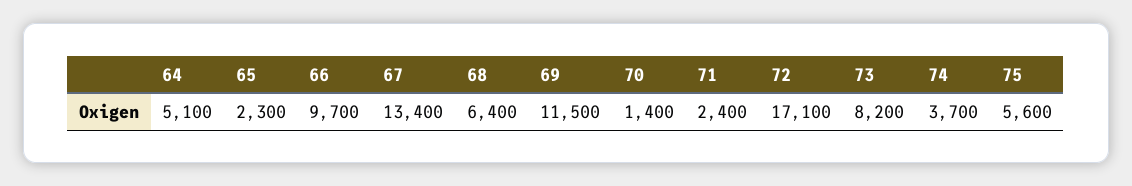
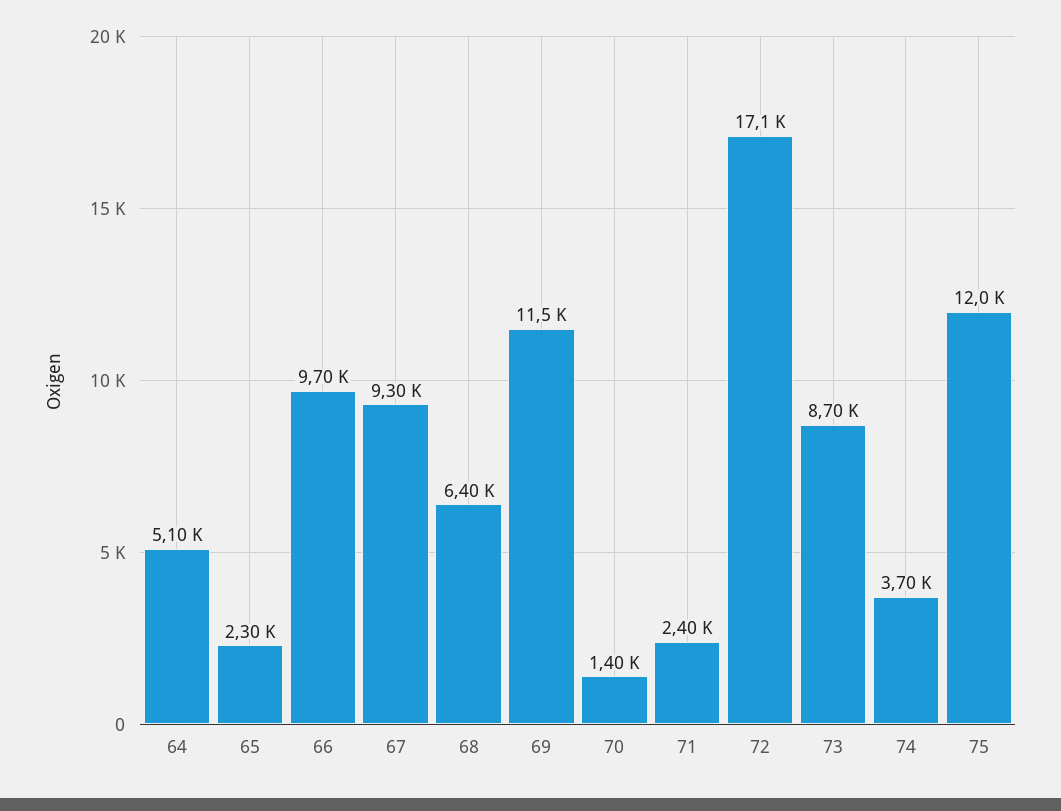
67: 13400 -> 9300
73: 8200 -> 8700
75: 5600 -> 12000

